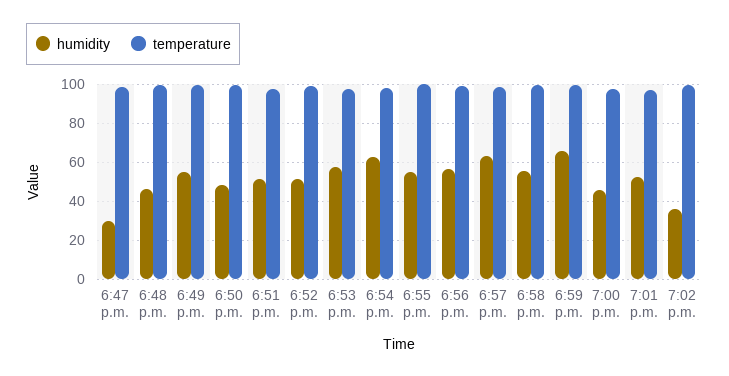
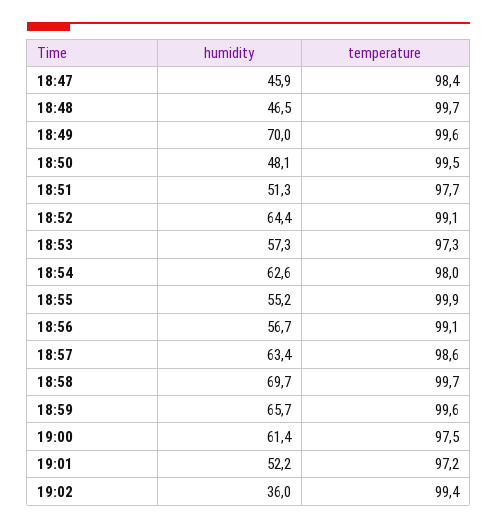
humidity, 6:47 p.m.: 30 -> 45.9
humidity, 6:49 p.m.: 55 -> 70
humidity, 6:52 p.m.: 50 -> 64.4
humidity, 6:58 p.m.: 55 -> 69.7
humidity, 7:00 p.m.: 45 -> 61.4

